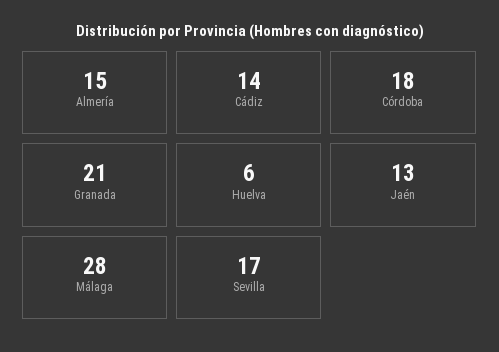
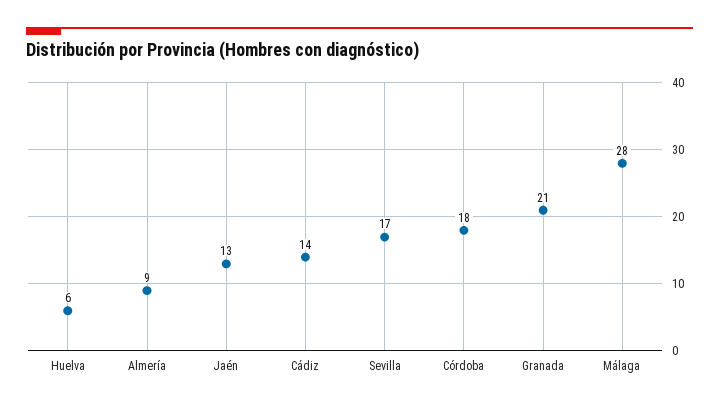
Almería: 15 -> 9

